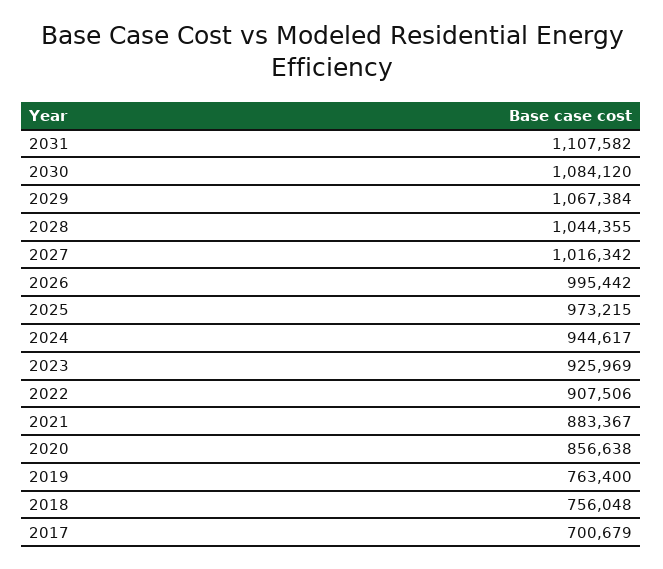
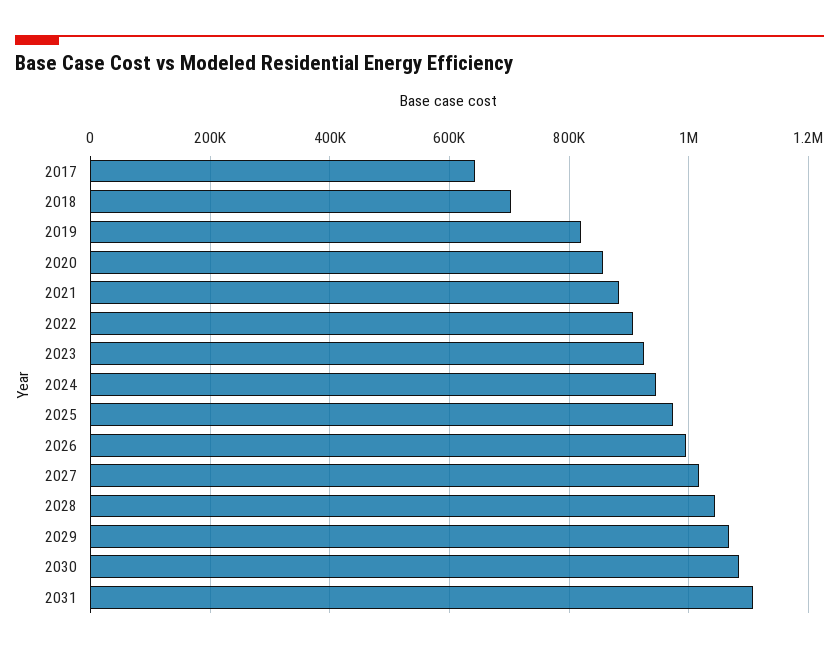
2019: 763400 -> 820000
2018: 756048 -> 700000
2017: 700679 -> 640000

